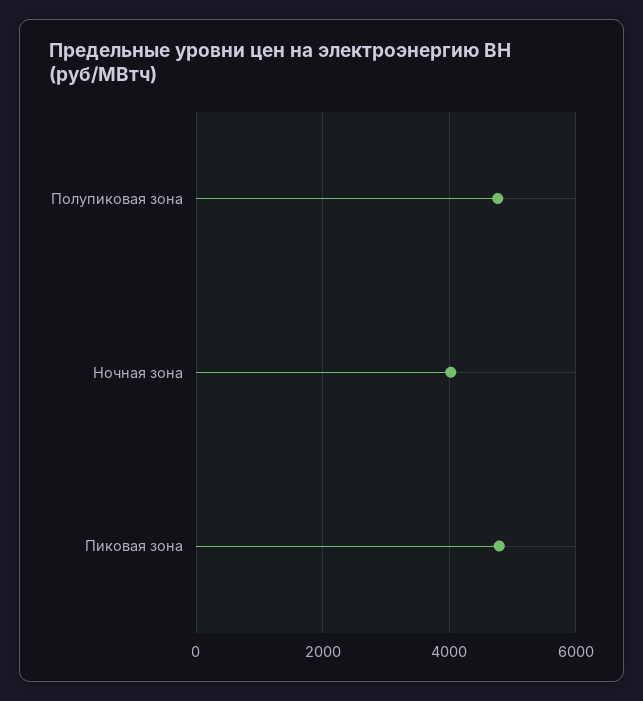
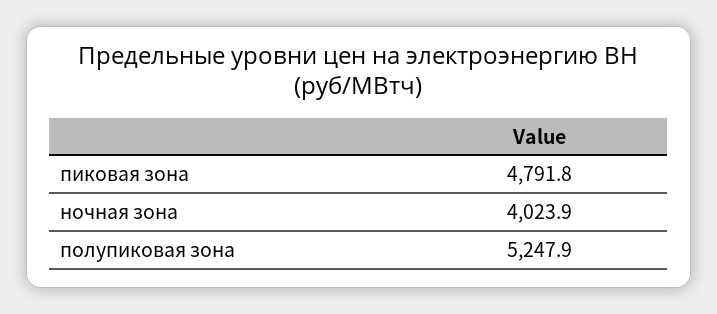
Полупиковая зона: 4800 -> 5247.9

